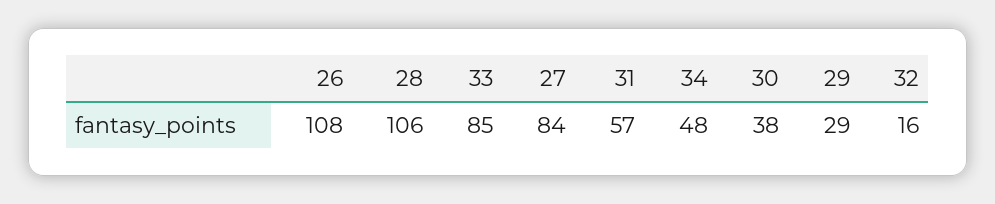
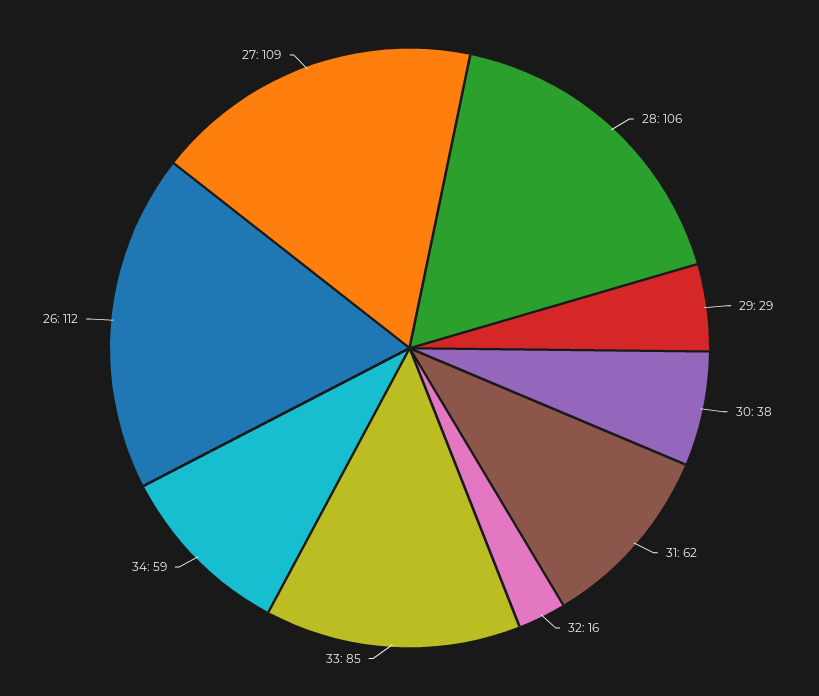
26: 108 -> 112
27: 84 -> 109
31: 57 -> 62
34: 48 -> 59

